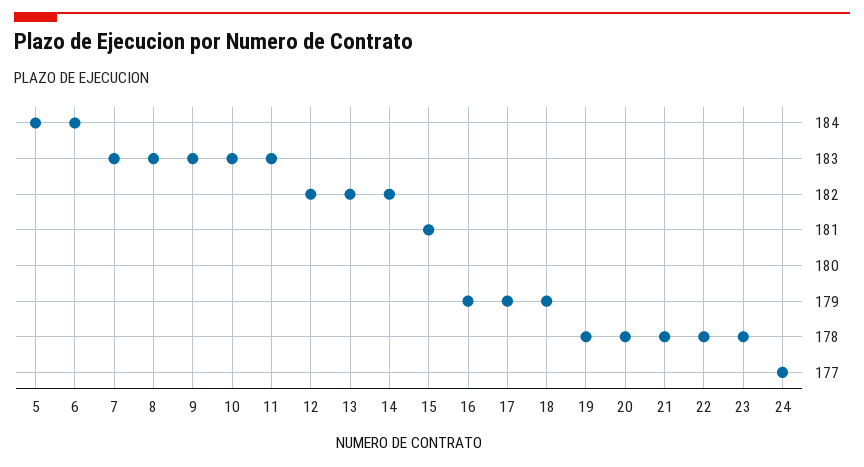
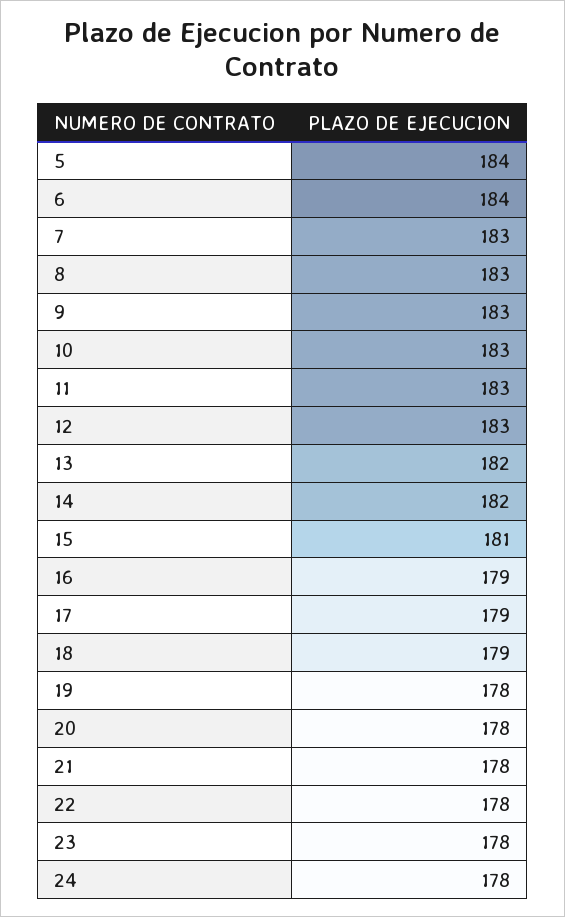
12: 182 -> 183
24: 177 -> 178

